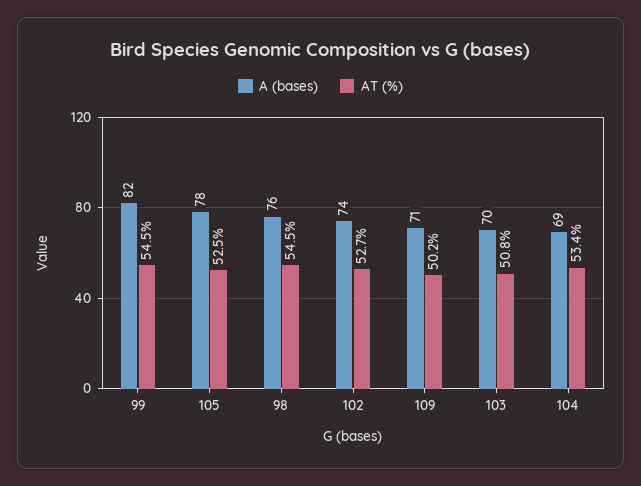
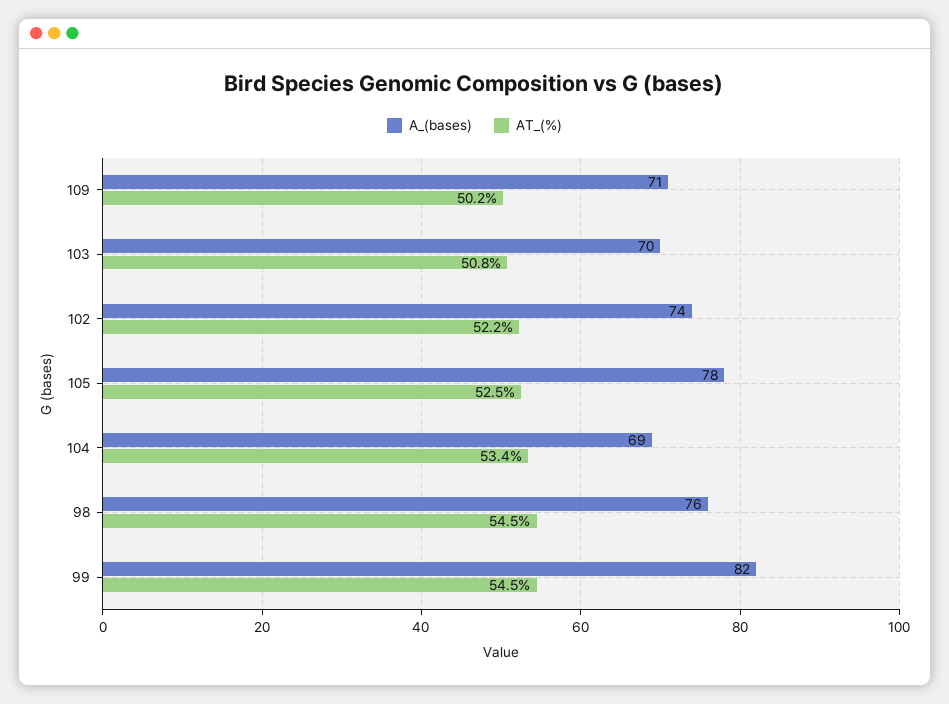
AT (%), 102: 52.7 -> 52.2

